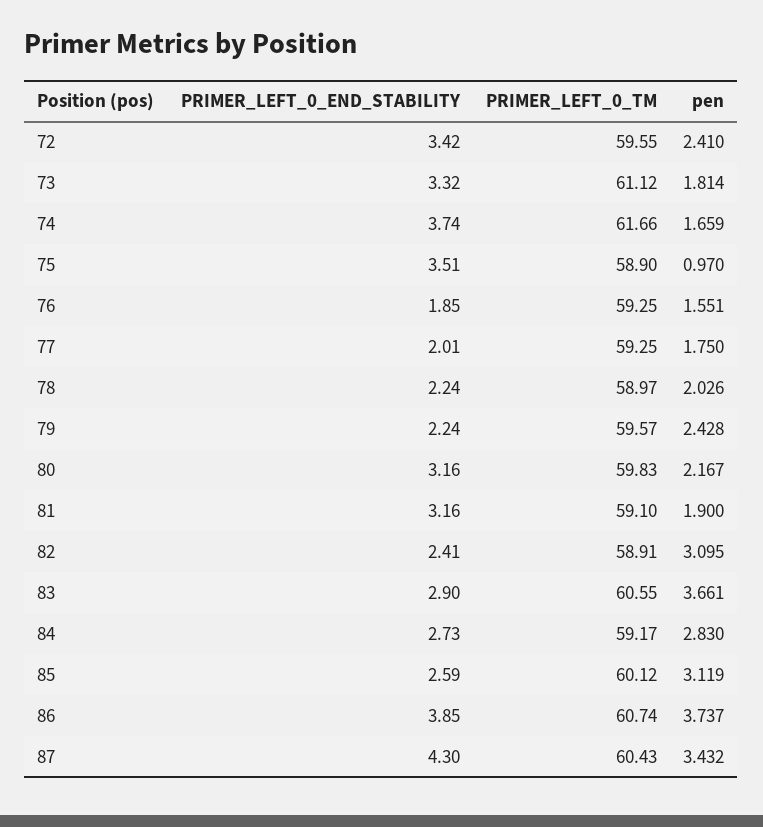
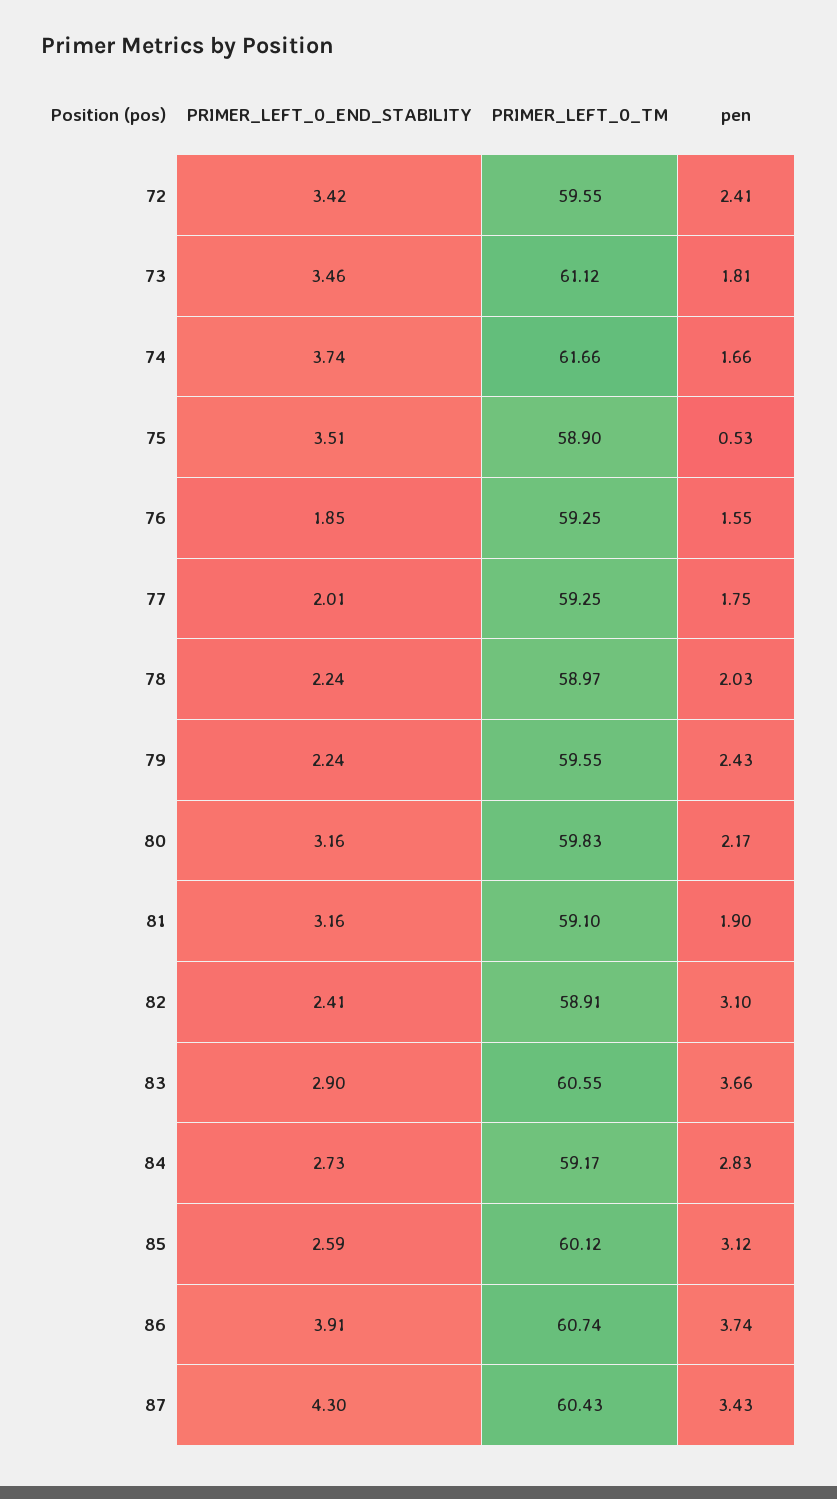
PRIMER_LEFT_0_END_STABILITY, 73: 3.32 -> 3.46
pen, 75: 0.97 -> 0.53
PRIMER_LEFT_0_TM, 79: 59.57 -> 59.55
PRIMER_LEFT_0_END_STABILITY, 86: 3.85 -> 3.91

